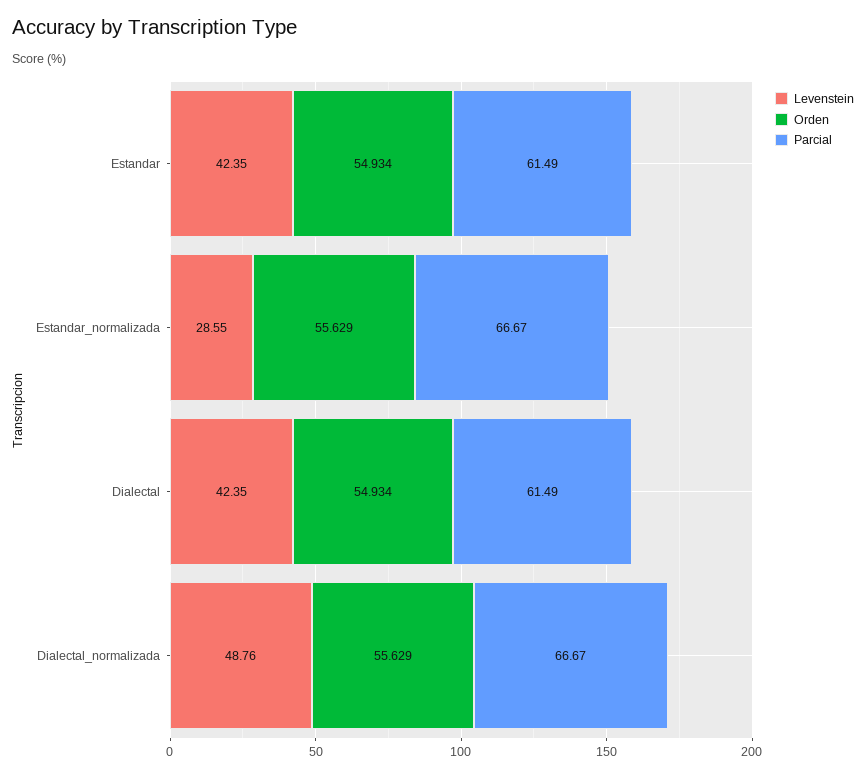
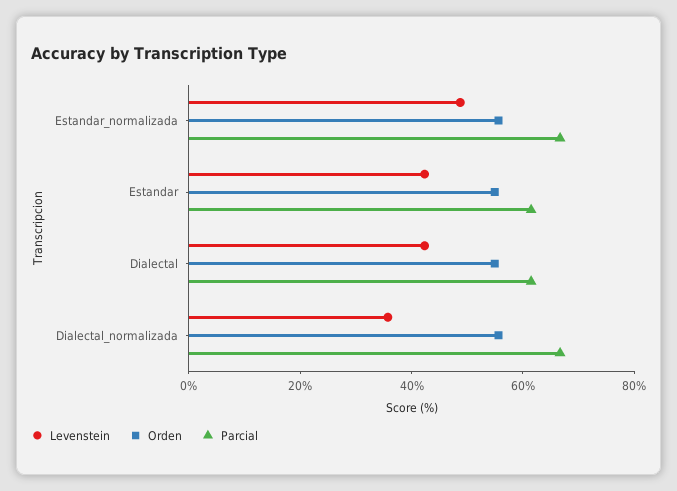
Levenstein, Estandar_normalizada: 28.55 -> 50
Levenstein, Dialectal_normalizada: 48.76 -> 35

